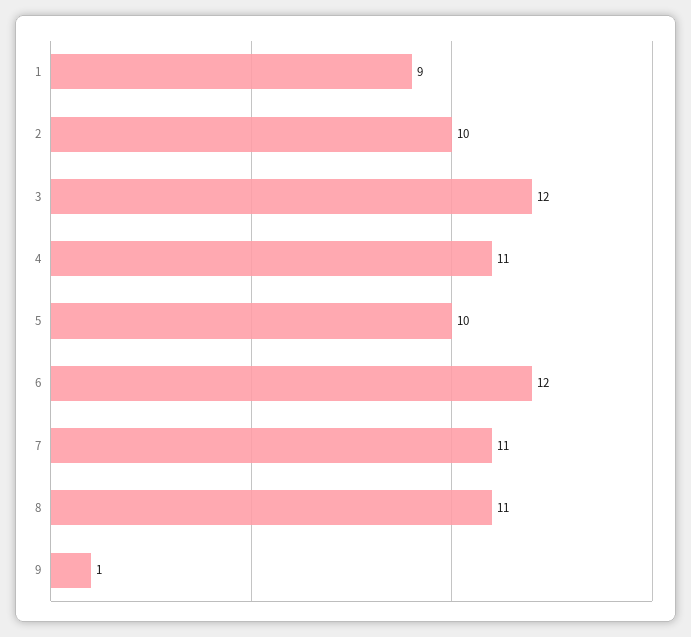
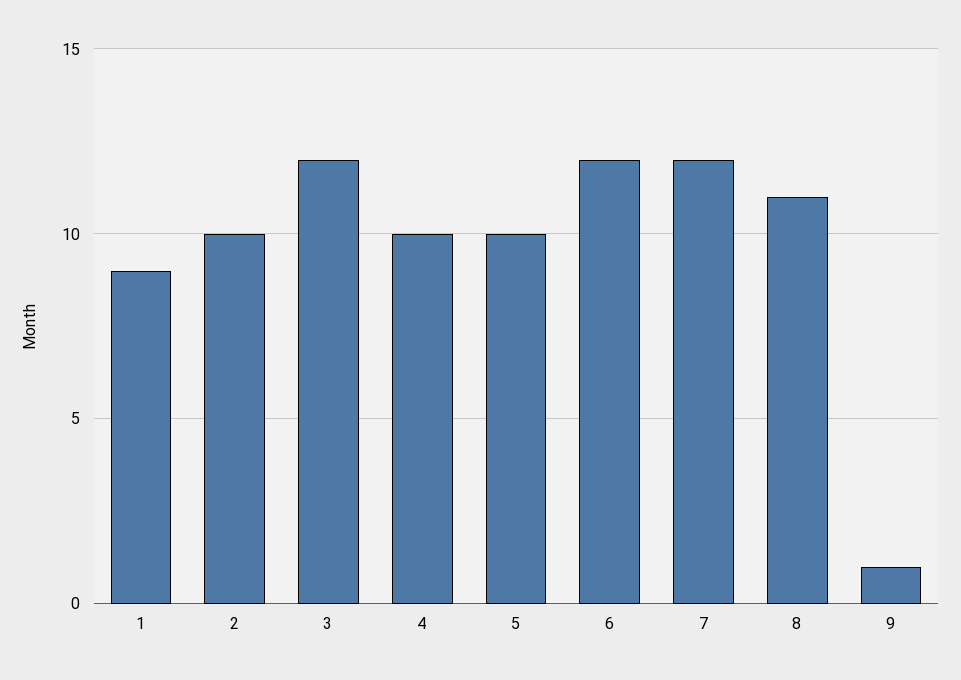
4: 11 -> 10
7: 11 -> 12

